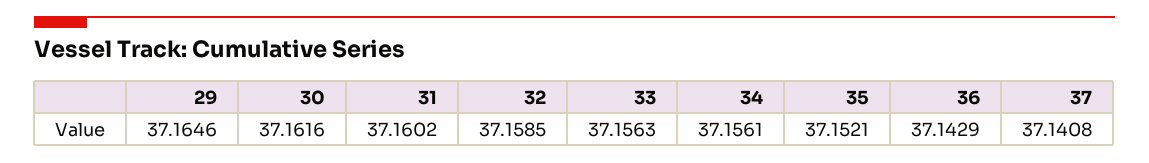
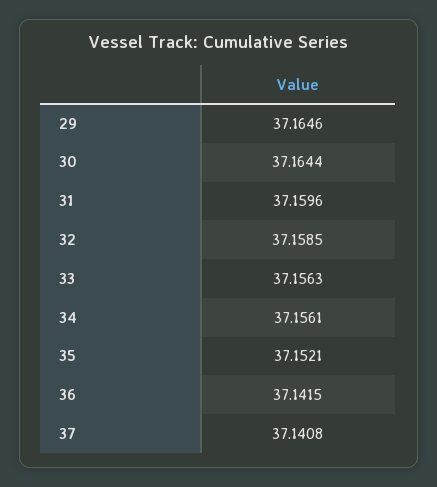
30: 37.1616 -> 37.1644
31: 37.1602 -> 37.1596
36: 37.1429 -> 37.1415

